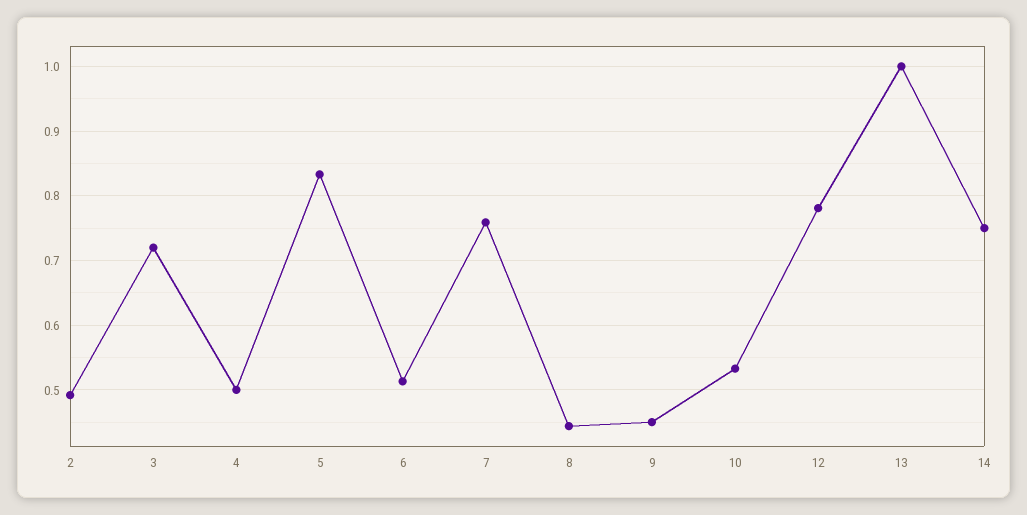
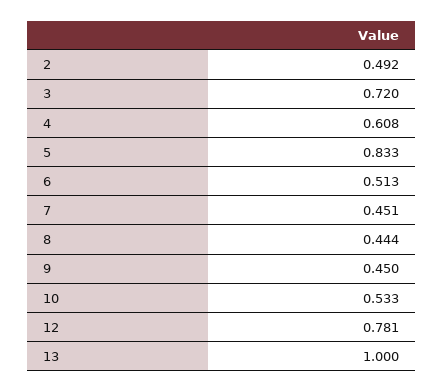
4: 0.5 -> 0.608
7: 0.76 -> 0.451
14: 0.75 -> none

